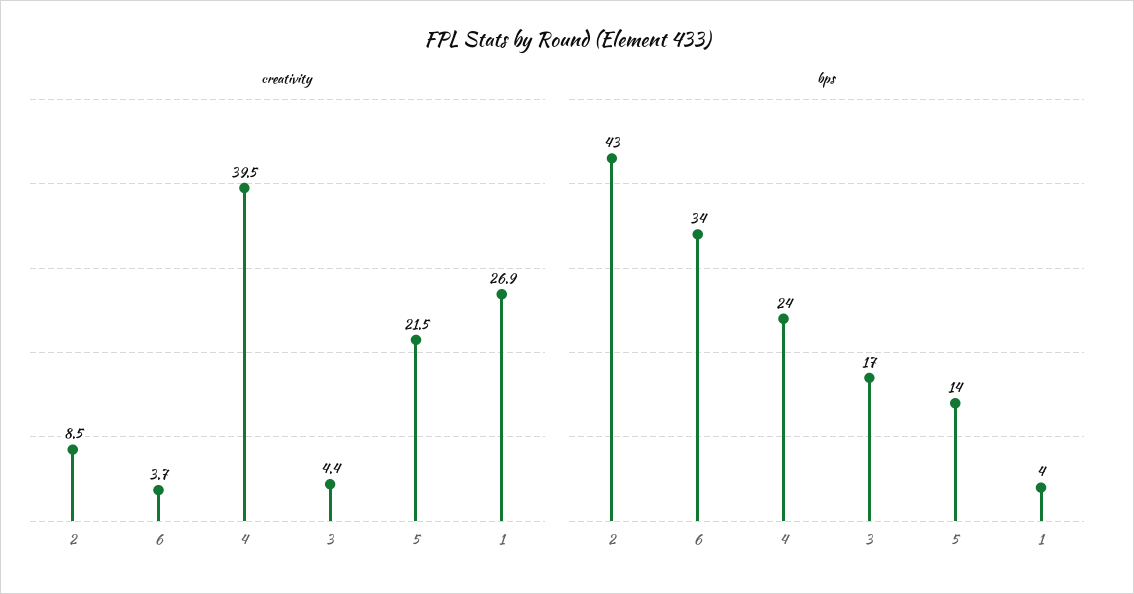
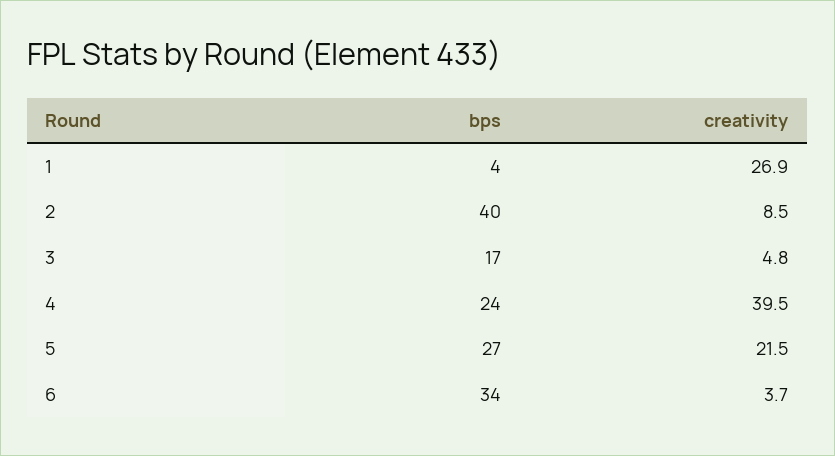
creativity, 3: 4.4 -> 4.8
bps, 2: 43 -> 40
bps, 5: 14 -> 27

